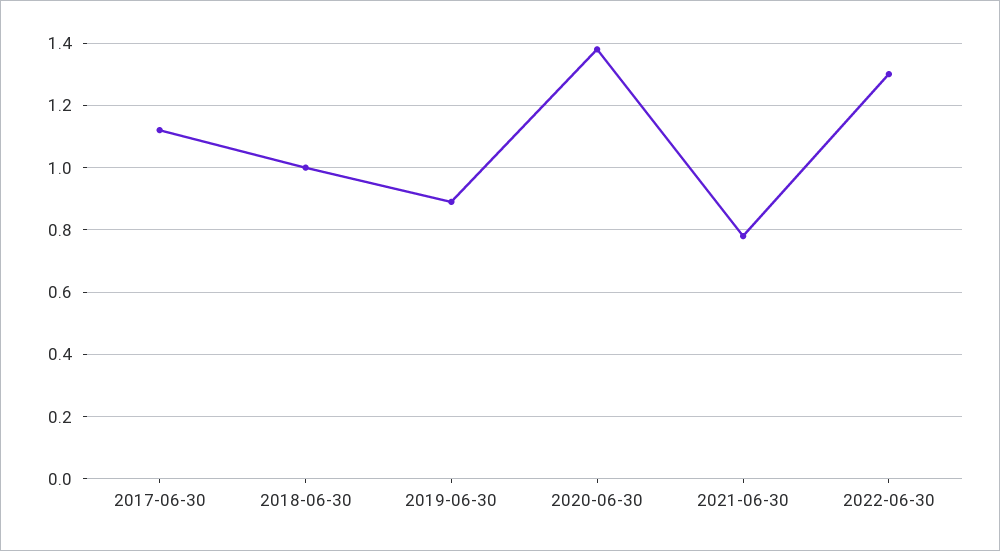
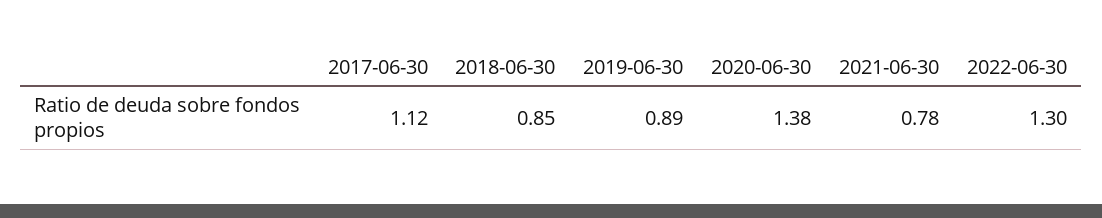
2018-06-30: 1 -> 0.85

